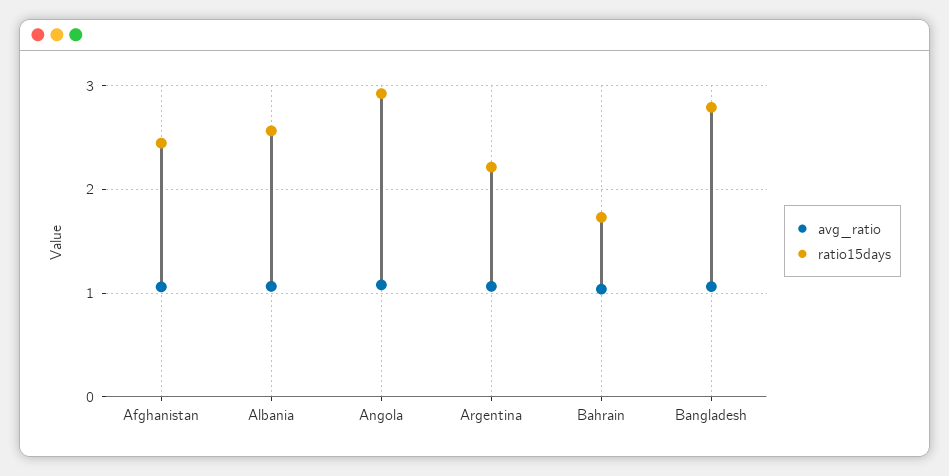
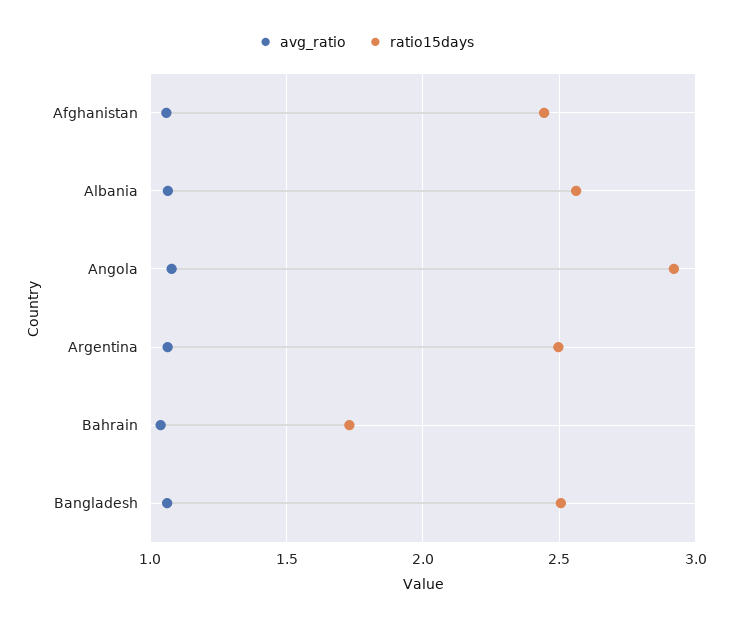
ratio15days, Argentina: 2.2 -> 2.5
ratio15days, Bangladesh: 2.8 -> 2.5

